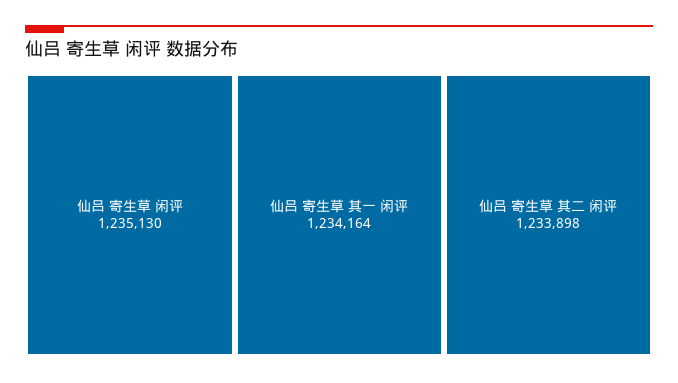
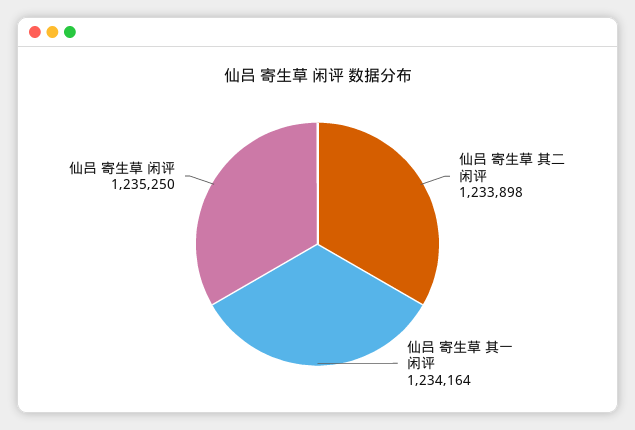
仙吕 寄生草 闲评: 1235130 -> 1235250

